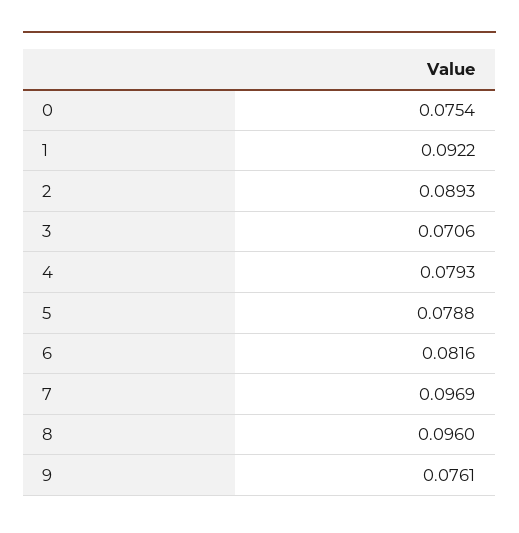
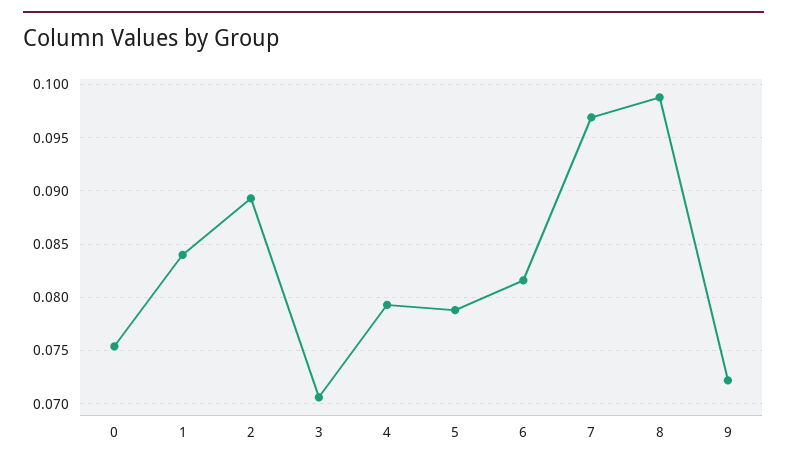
1: 0.0922 -> 0.084
8: 0.096 -> 0.099
9: 0.0761 -> 0.072

